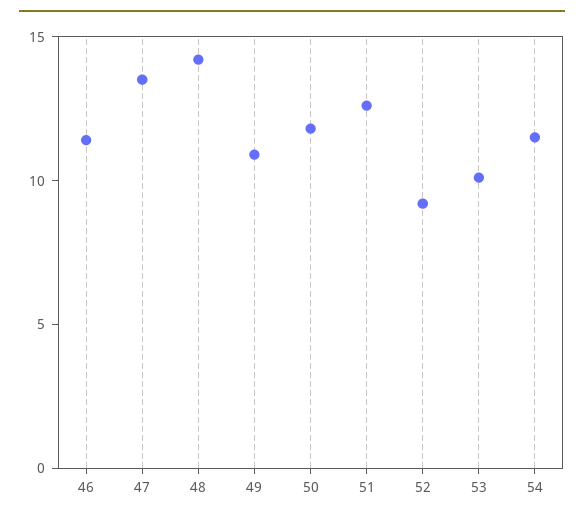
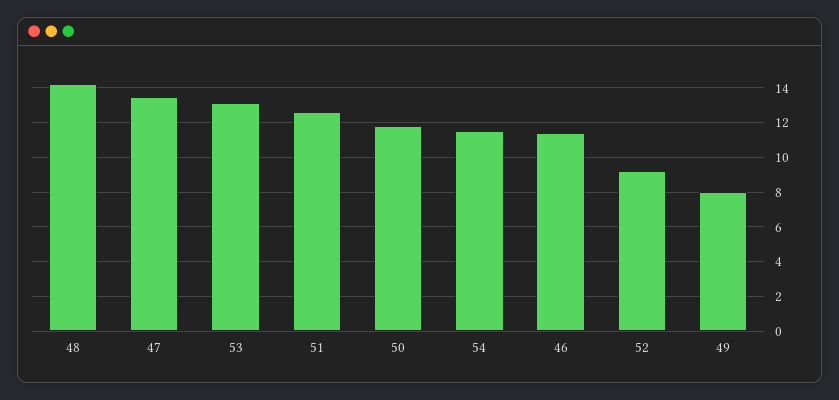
49: 11 -> 8
53: 10 -> 13

